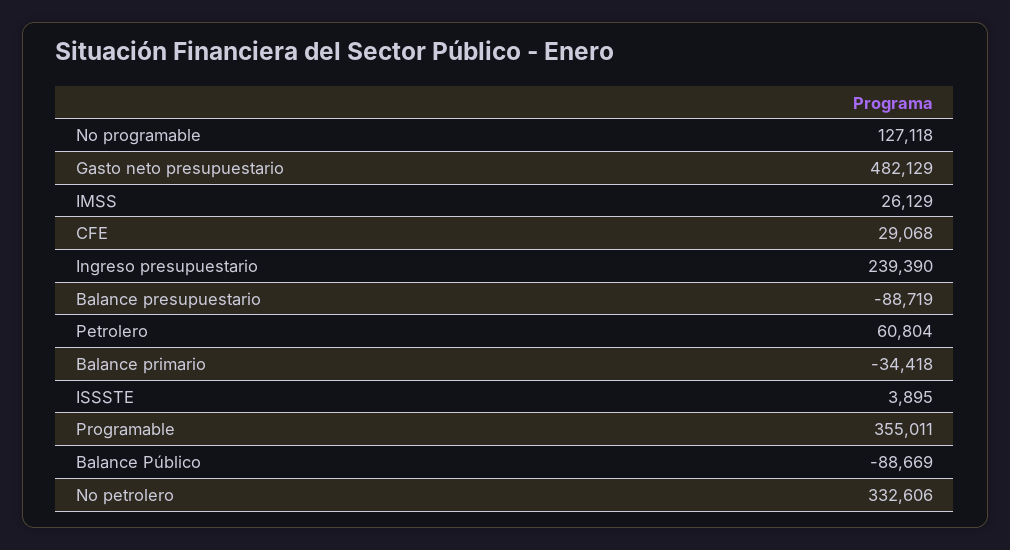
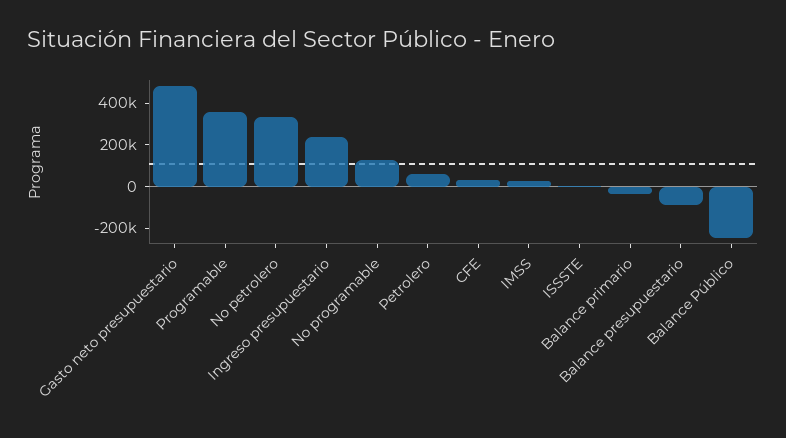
Balance Público: -88669 -> -250000

